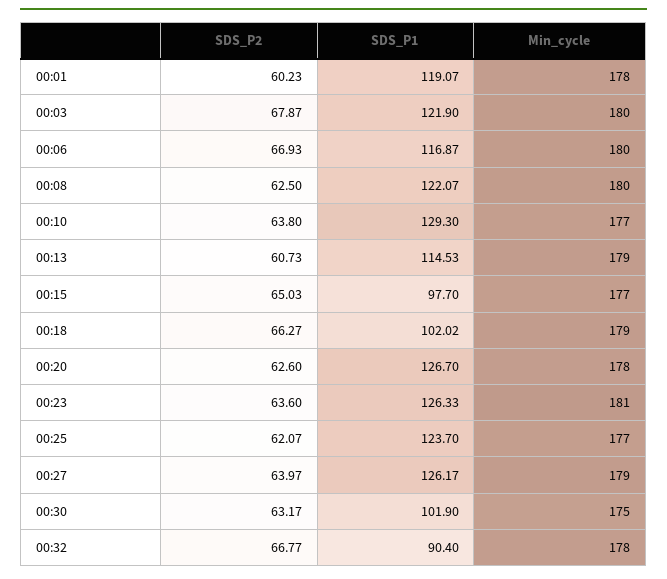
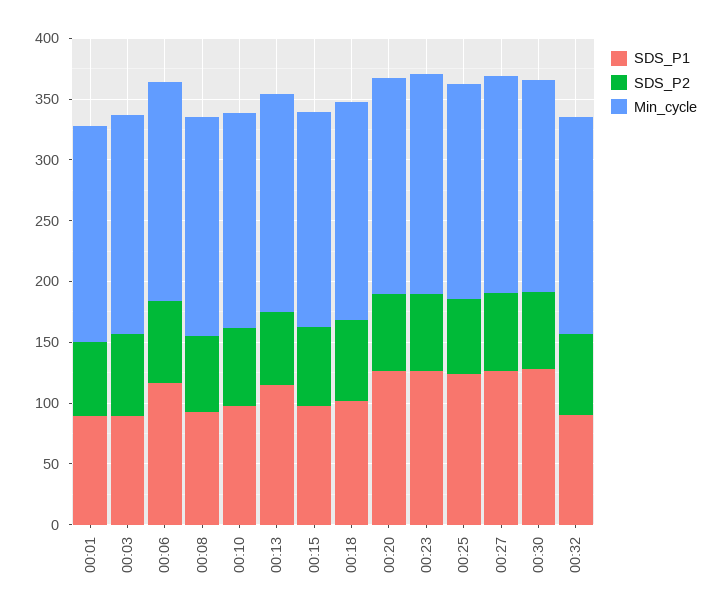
SDS_P1, 00:01: 119.07 -> 90
SDS_P1, 00:03: 121.9 -> 90
SDS_P1, 00:08: 122.07 -> 90
SDS_P1, 00:10: 129.3 -> 100
SDS_P1, 00:30: 101.9 -> 130

